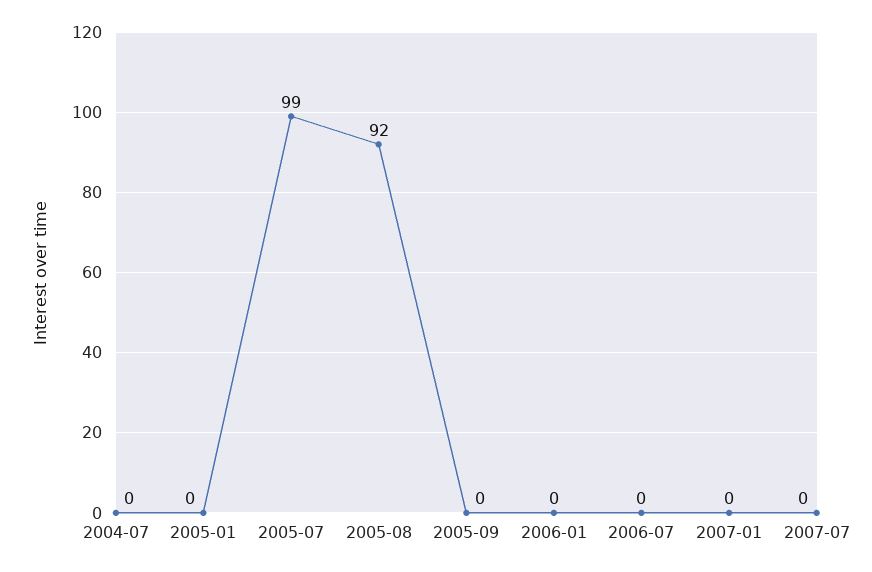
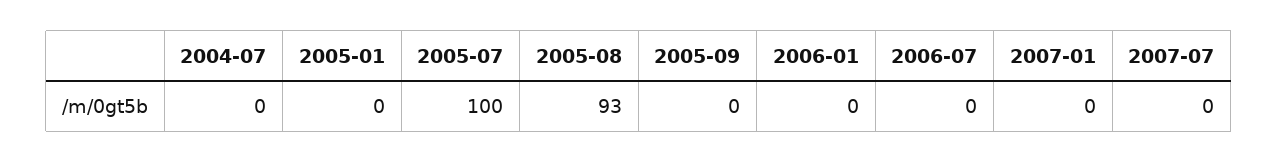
2005-07: 99 -> 100
2005-08: 92 -> 93

